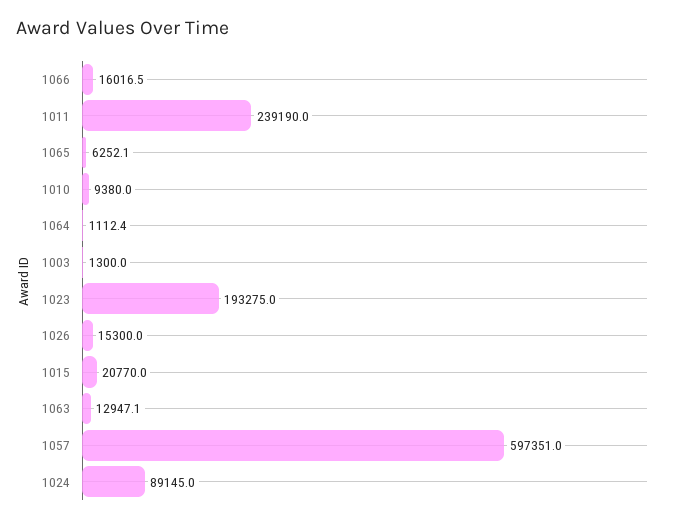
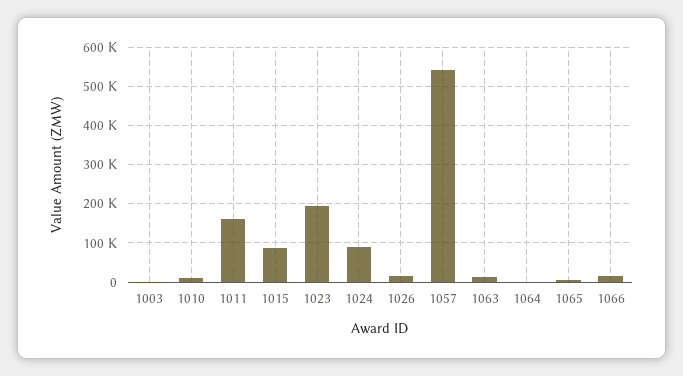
1011: 239190 -> 160000
1015: 20770 -> 80000
1057: 597351 -> 540000

